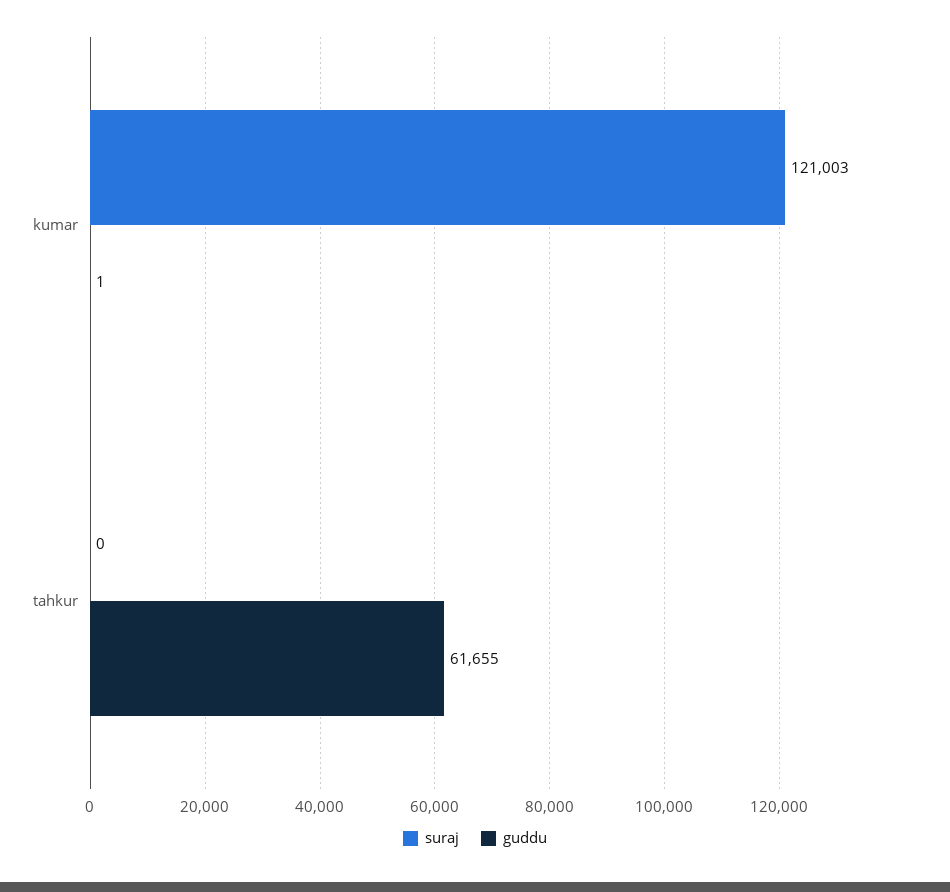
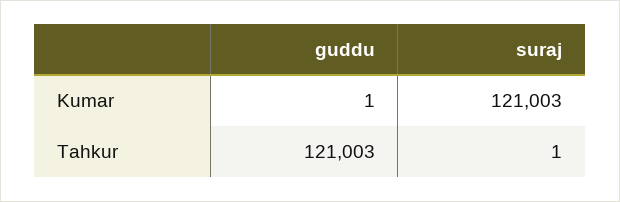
suraj, tahkur: 0 -> 1
guddu, tahkur: 61655 -> 121003

